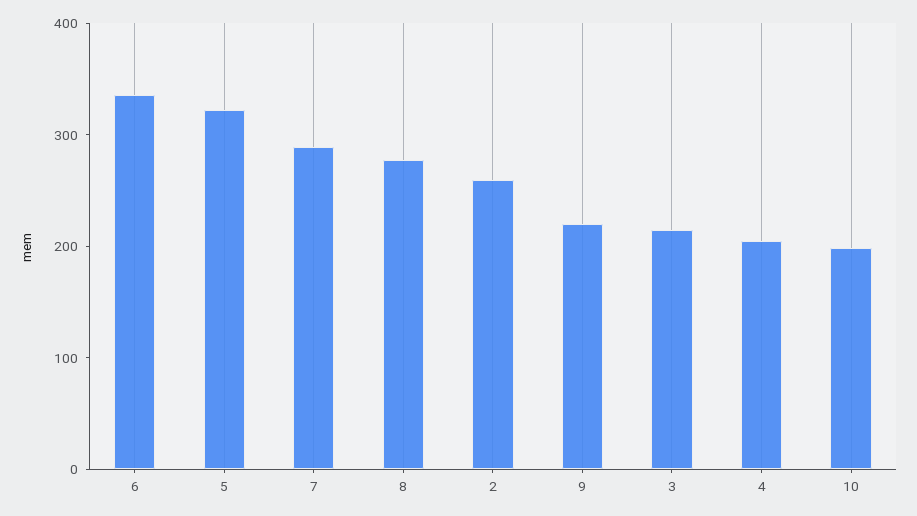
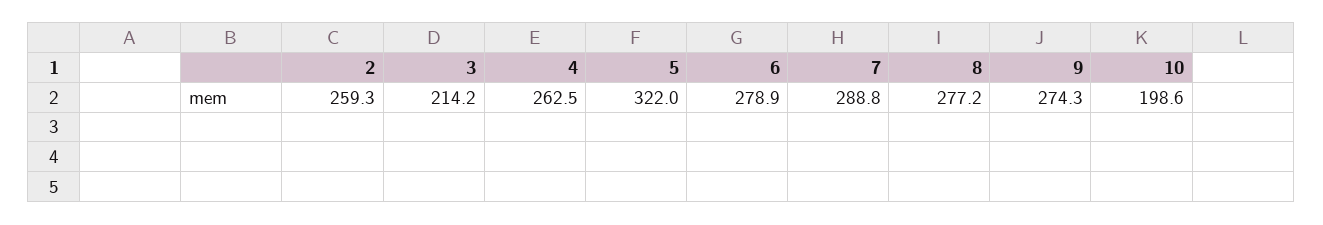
6: 340 -> 278.9
9: 220 -> 274.3
4: 200 -> 262.5

